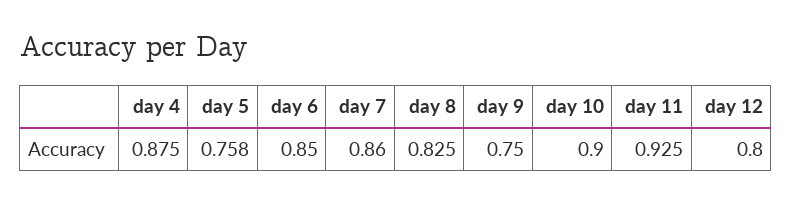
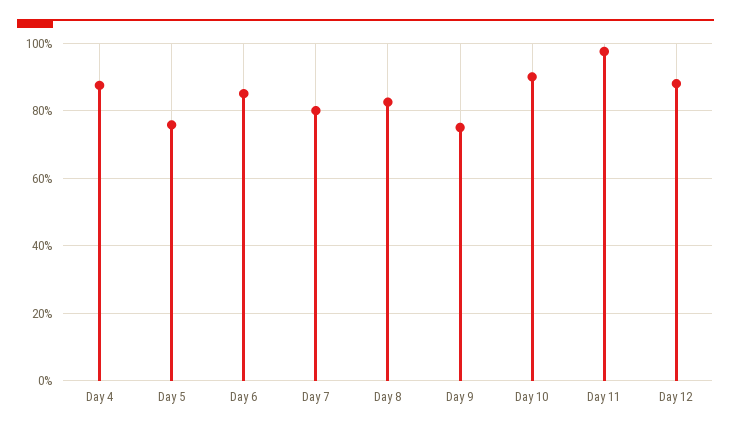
day 7: 0.86 -> 0.8
day 11: 0.925 -> 0.98
day 12: 0.8 -> 0.88

